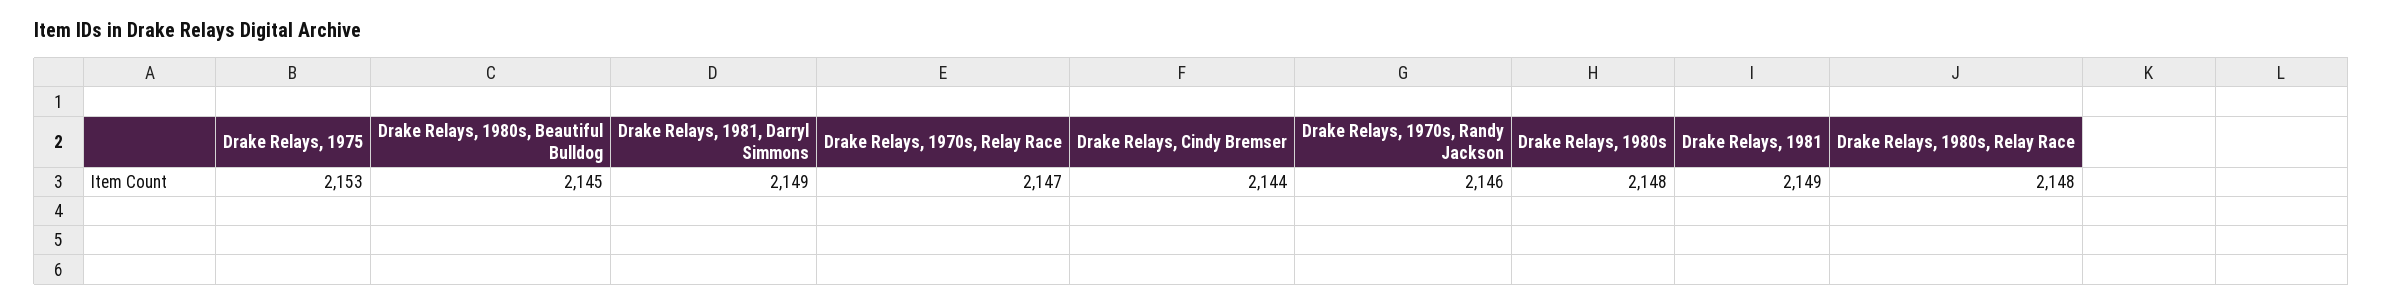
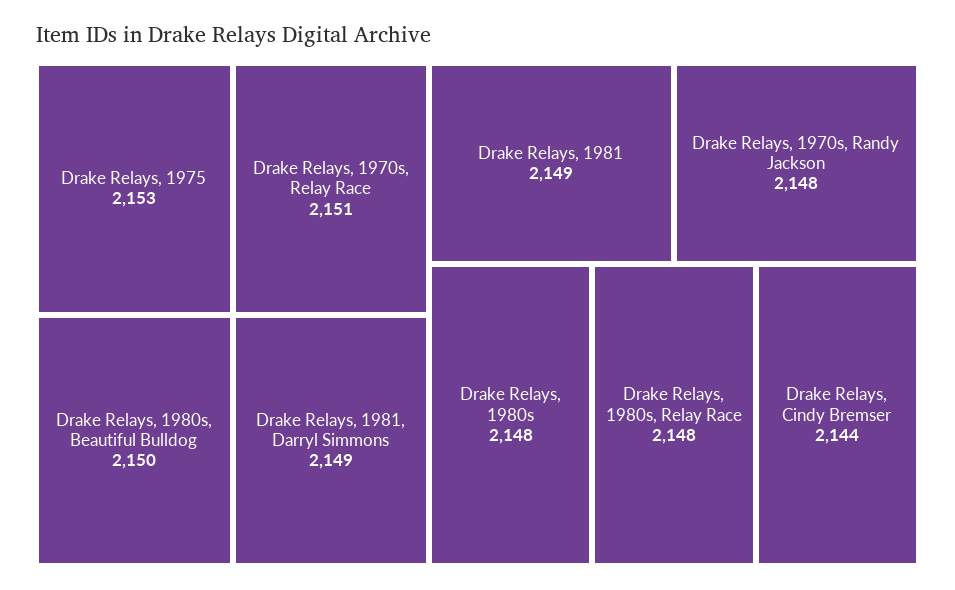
Drake Relays, 1980s, Beautiful Bulldog: 2145 -> 2150
Drake Relays, 1970s, Relay Race: 2147 -> 2151
Drake Relays, 1970s, Randy Jackson: 2146 -> 2148

